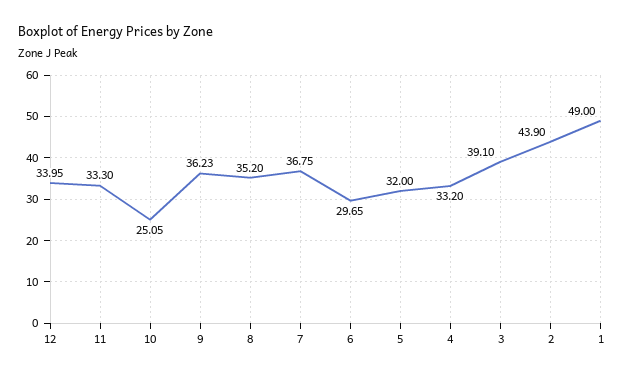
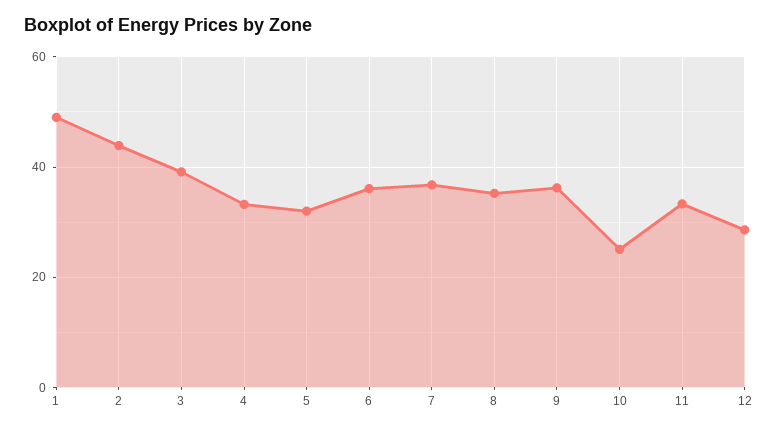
12: 33.95 -> 28
6: 29.65 -> 36

